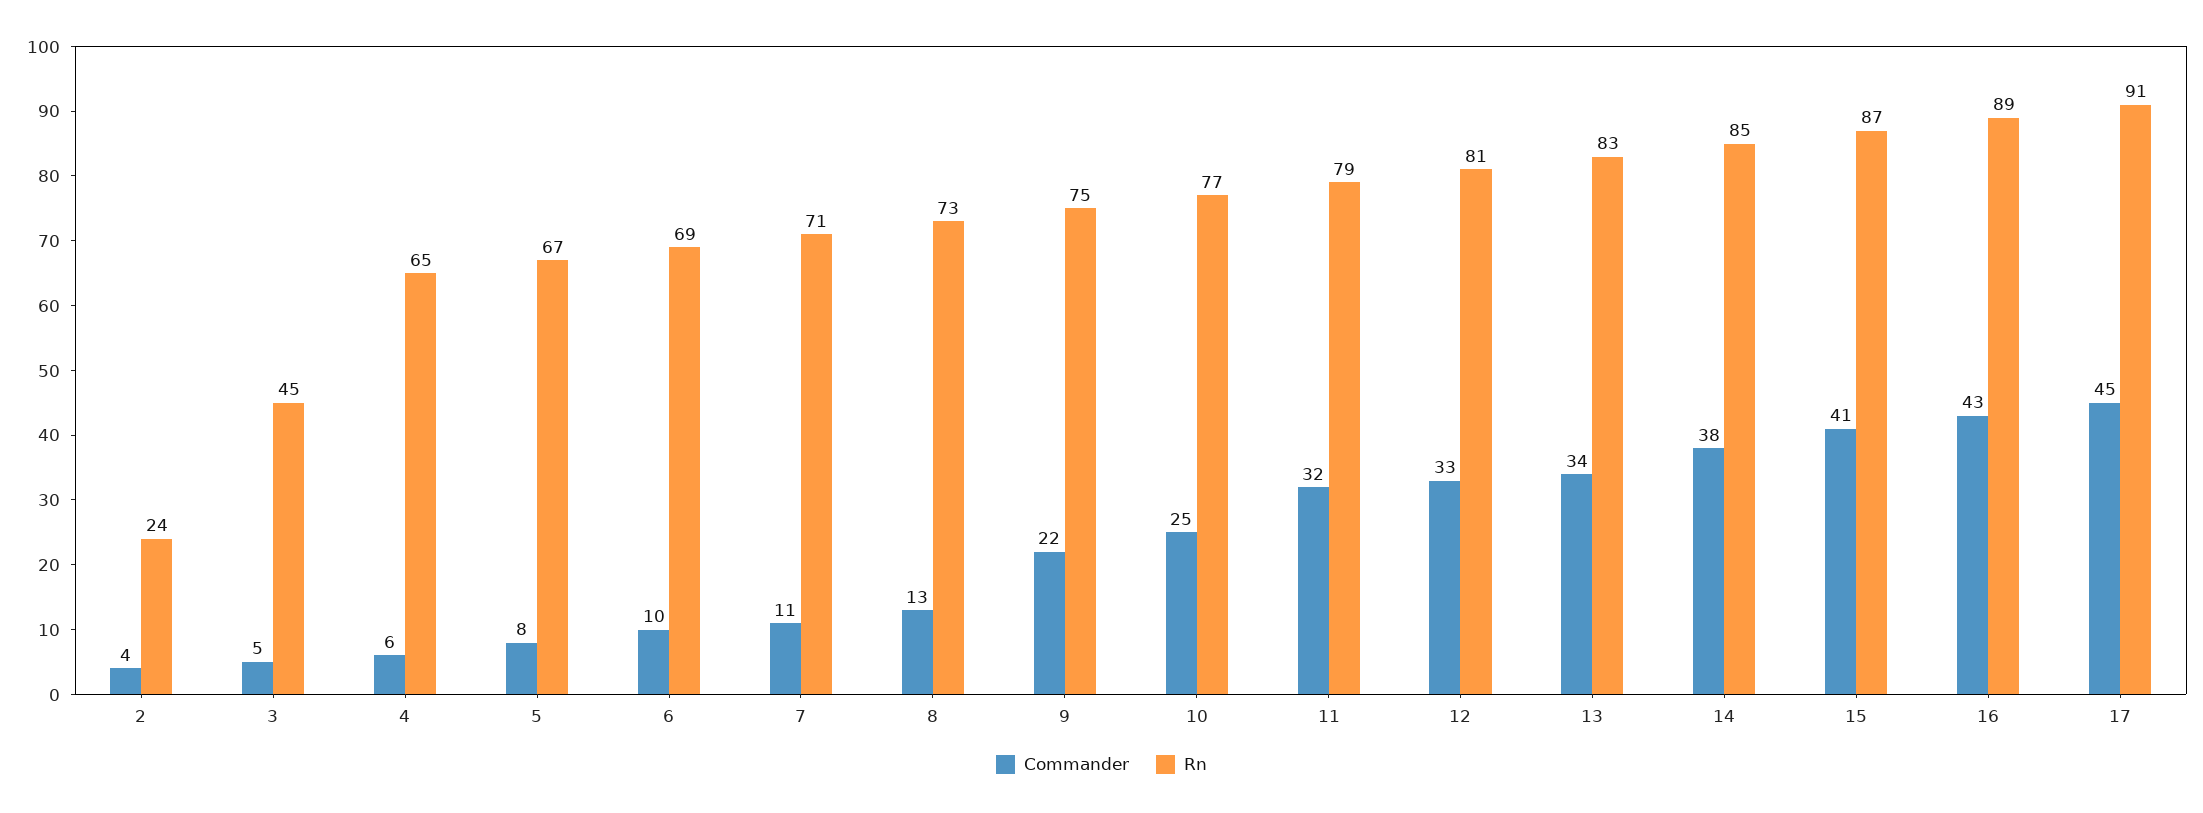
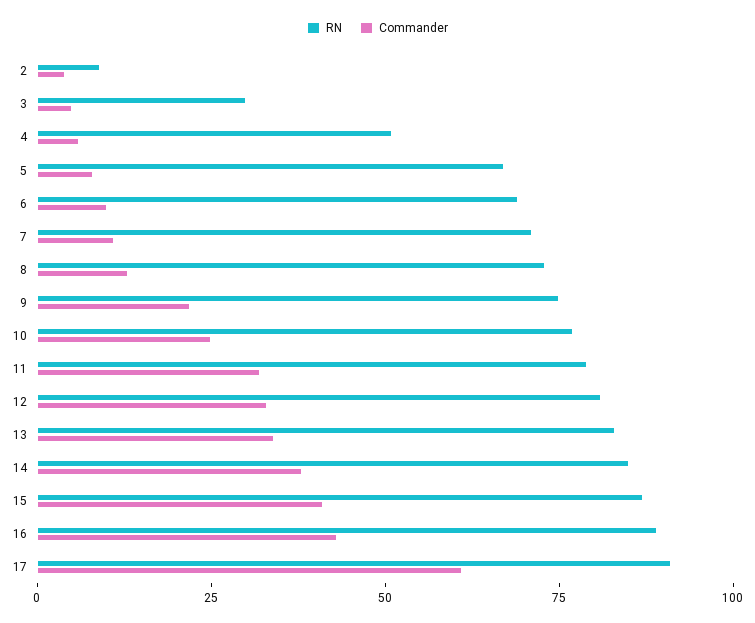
Rn, 2: 24 -> 10
Rn, 3: 45 -> 30
Rn, 4: 65 -> 50
Commander, 17: 45 -> 60

